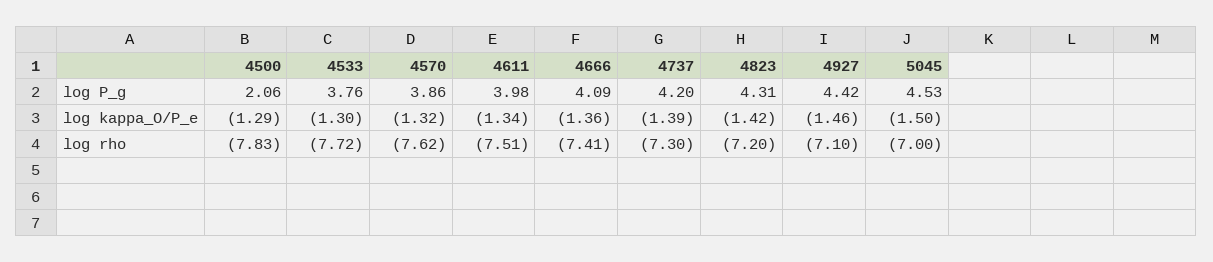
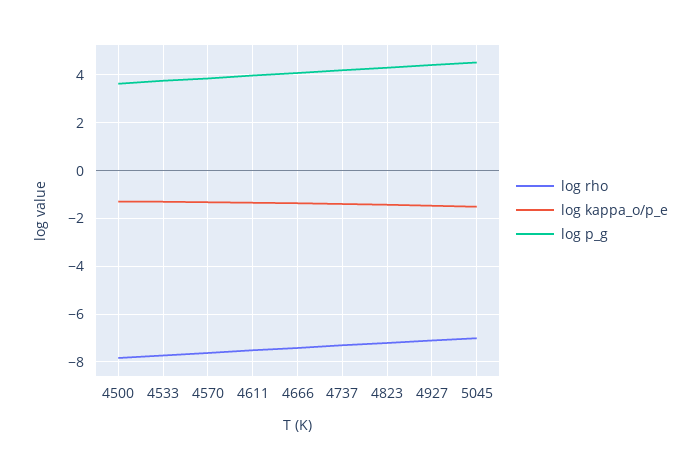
log P_g, 4500: 2.06 -> 3.5

